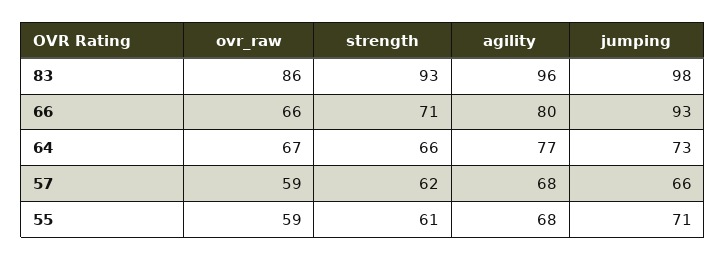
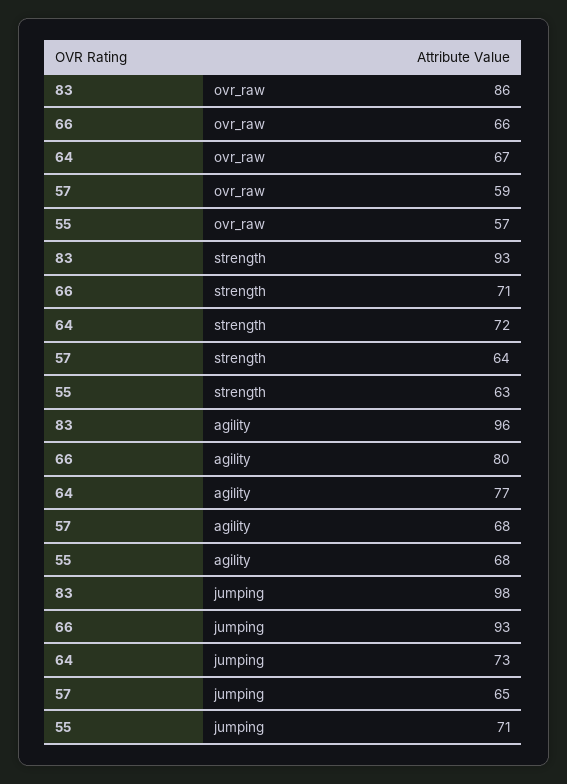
strength, 64: 66 -> 72
strength, 57: 62 -> 64
jumping, 57: 66 -> 65
ovr_raw, 55: 59 -> 57
strength, 55: 61 -> 63

